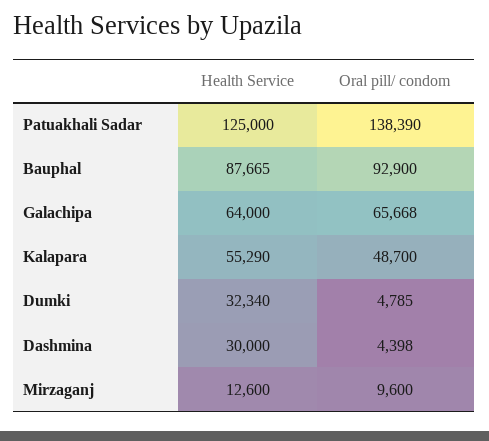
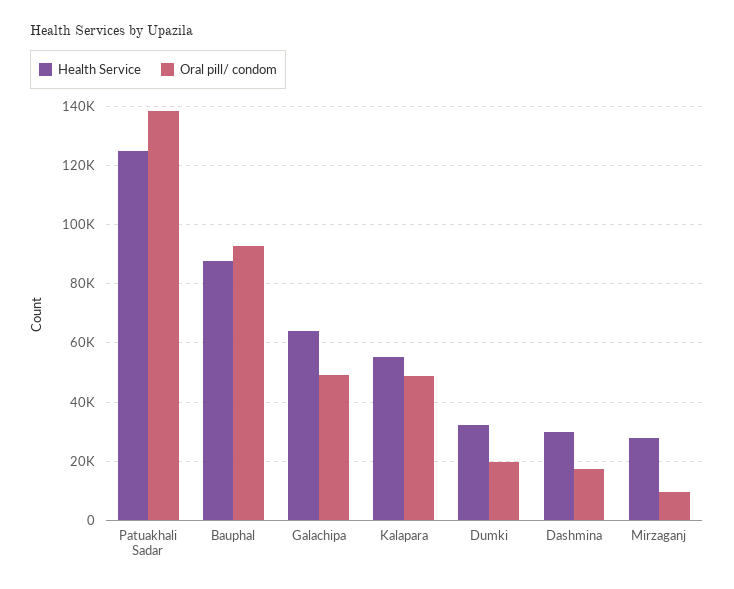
Oral pill/ condom, Galachipa: 65668 -> 50000
Oral pill/ condom, Dumki: 4785 -> 20000
Oral pill/ condom, Dashmina: 4398 -> 17500
Health Service, Mirzaganj: 12600 -> 27500

